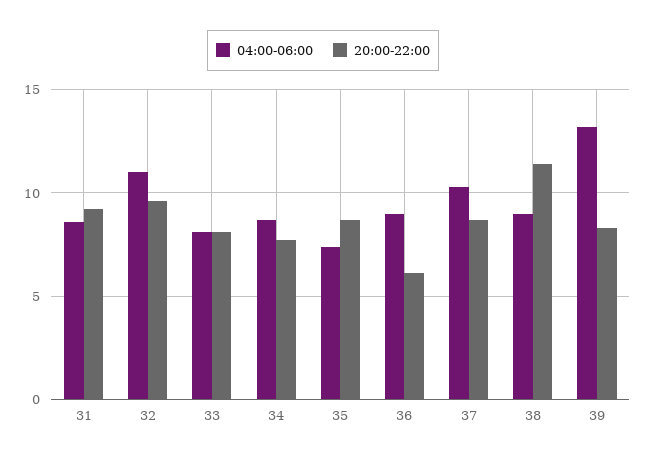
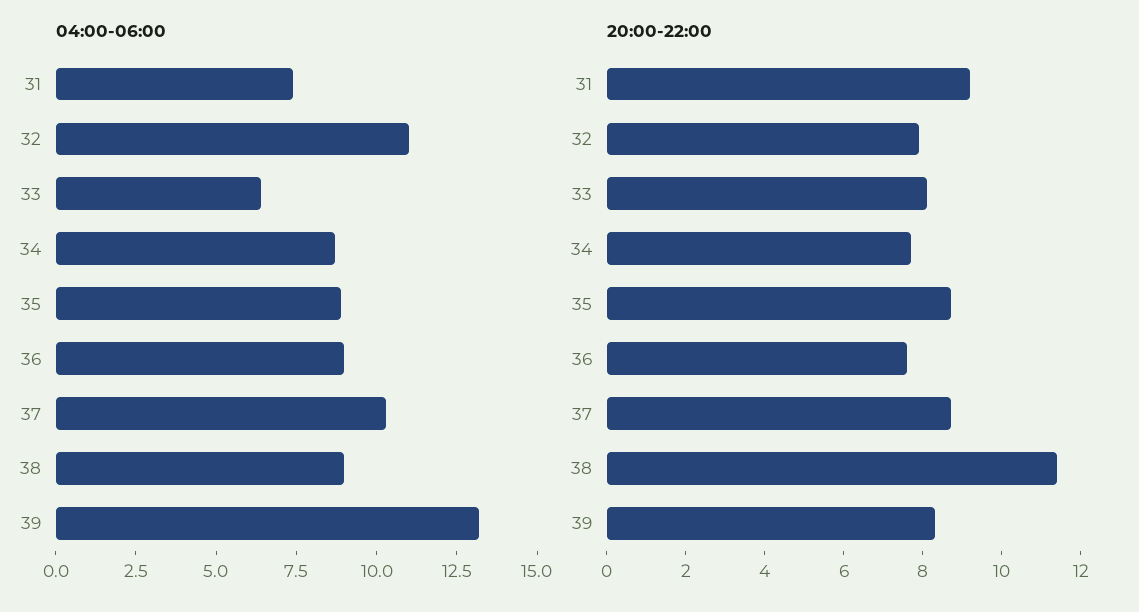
04:00-06:00, 31: 8.5 -> 7.5
20:00-22:00, 32: 9.5 -> 8
04:00-06:00, 33: 8 -> 6.5
04:00-06:00, 35: 7.5 -> 9
20:00-22:00, 36: 6 -> 7.5

